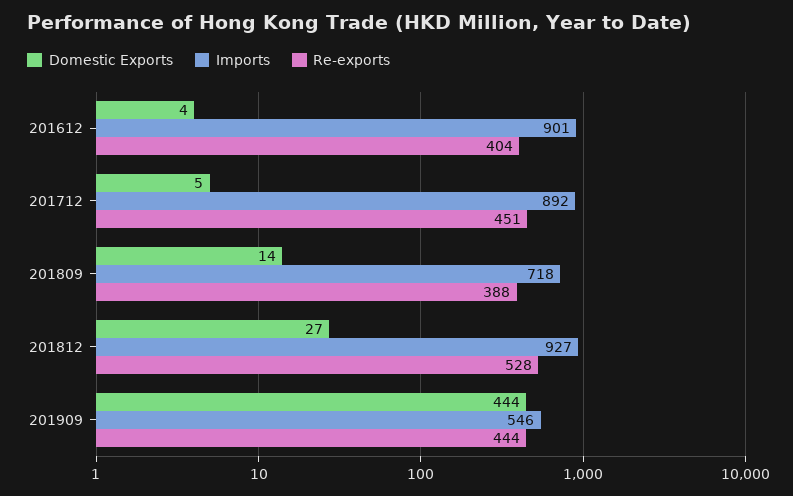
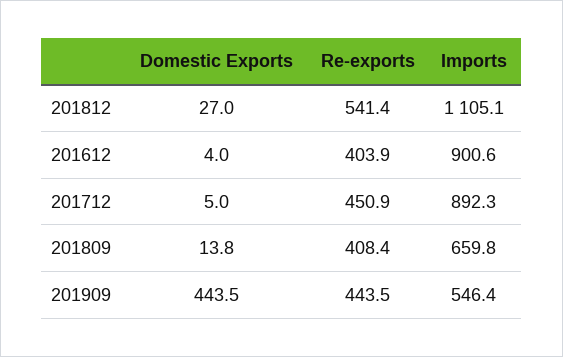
Imports, 201809: 718 -> 659.8
Re-exports, 201809: 388 -> 408.4
Imports, 201812: 927 -> 1105.1
Re-exports, 201812: 528 -> 541.4

